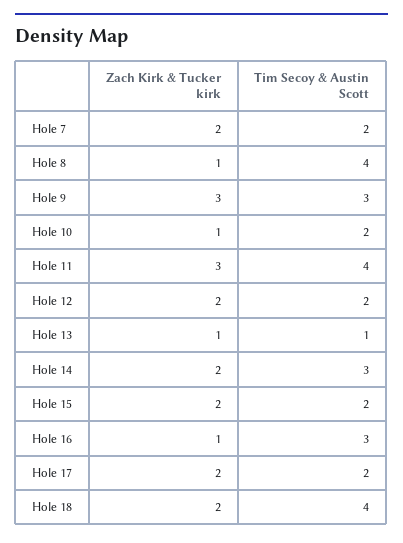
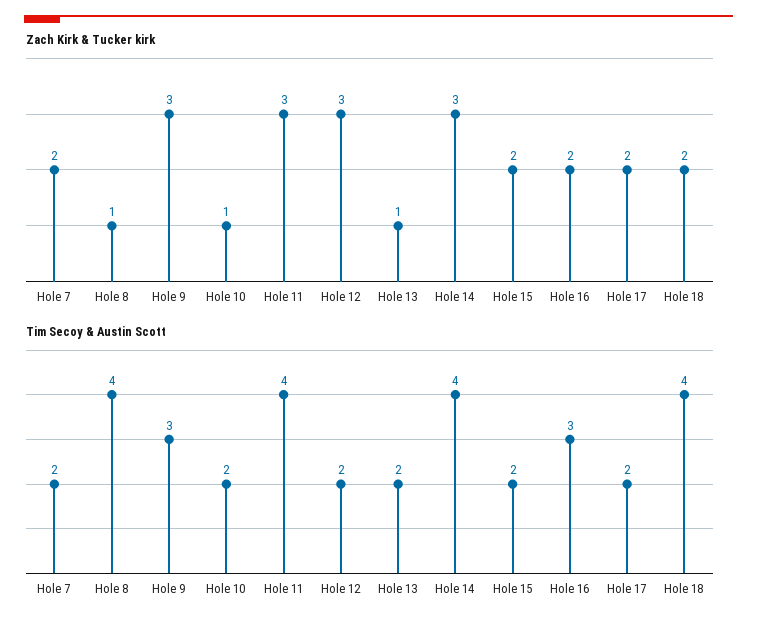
Zach Kirk & Tucker kirk, Hole 12: 2 -> 3
Tim Secoy & Austin Scott, Hole 13: 1 -> 2
Zach Kirk & Tucker kirk, Hole 14: 2 -> 3
Tim Secoy & Austin Scott, Hole 14: 3 -> 4
Zach Kirk & Tucker kirk, Hole 16: 1 -> 2

